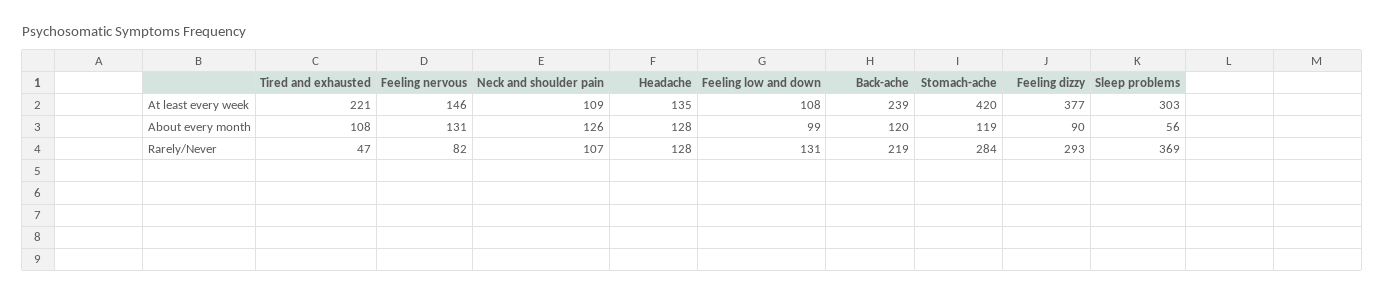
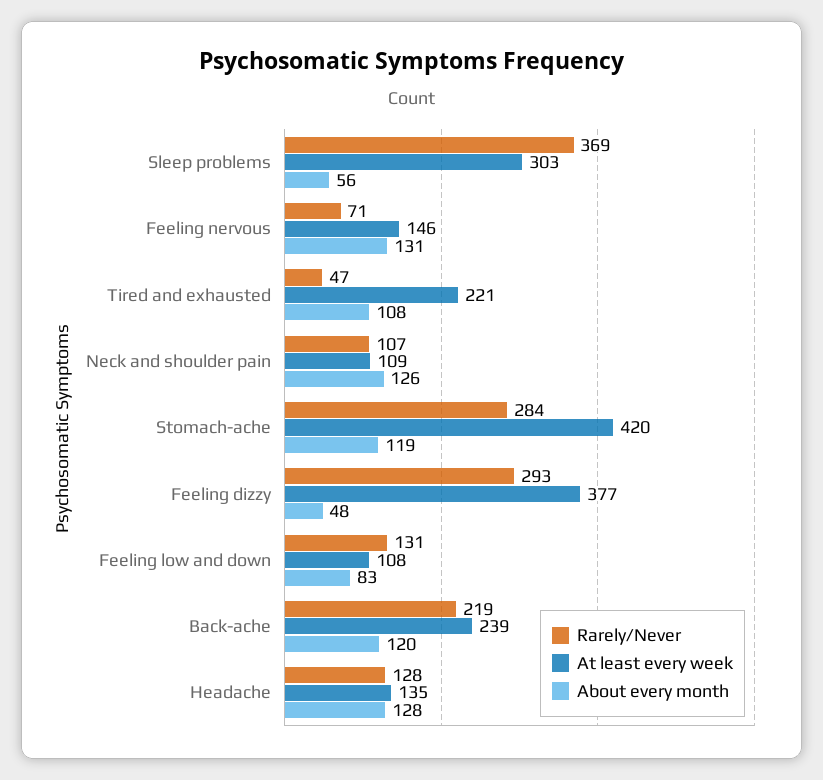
About every month, Feeling low and down: 99 -> 83
About every month, Feeling dizzy: 90 -> 48
Rarely/Never, Feeling nervous: 82 -> 71

